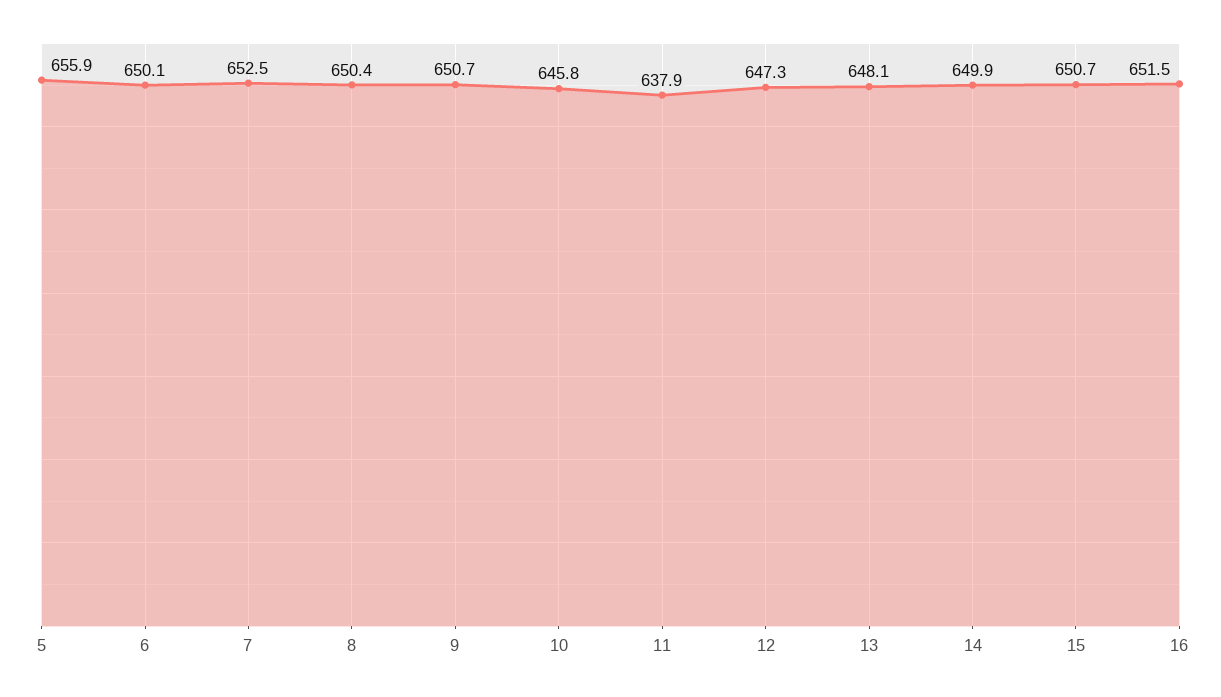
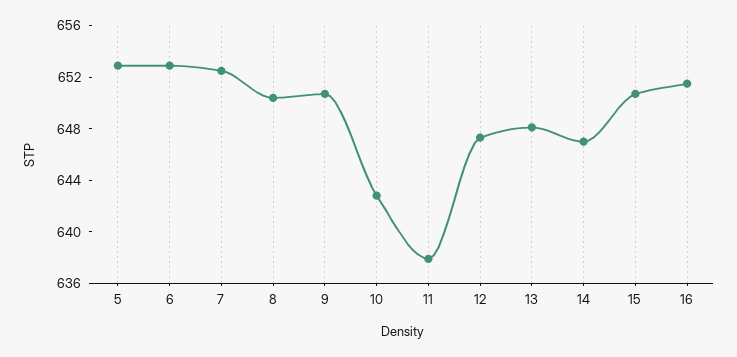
5: 655.9 -> 653
6: 650.1 -> 653
10: 645.8 -> 643
14: 649.9 -> 647

